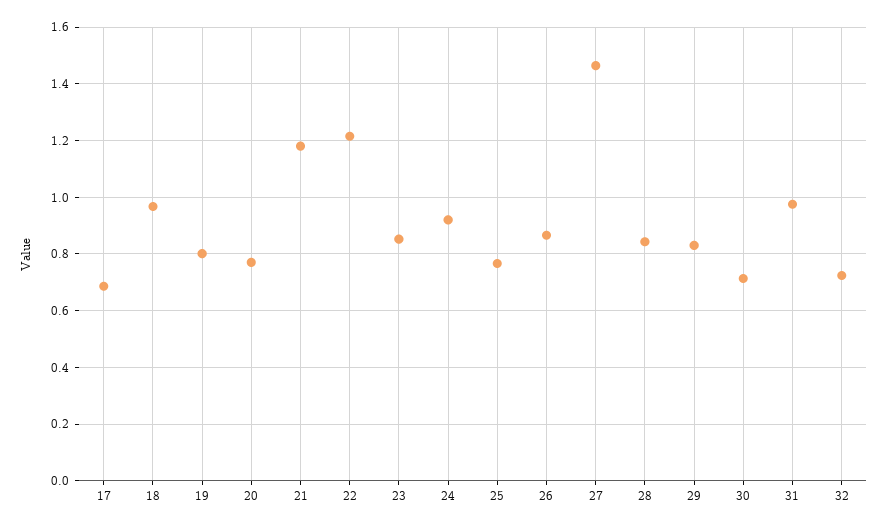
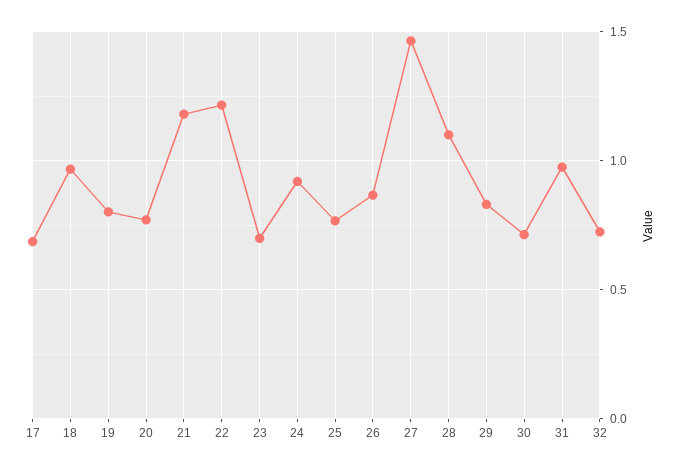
23: 0.85 -> 0.7
28: 0.85 -> 1.1

